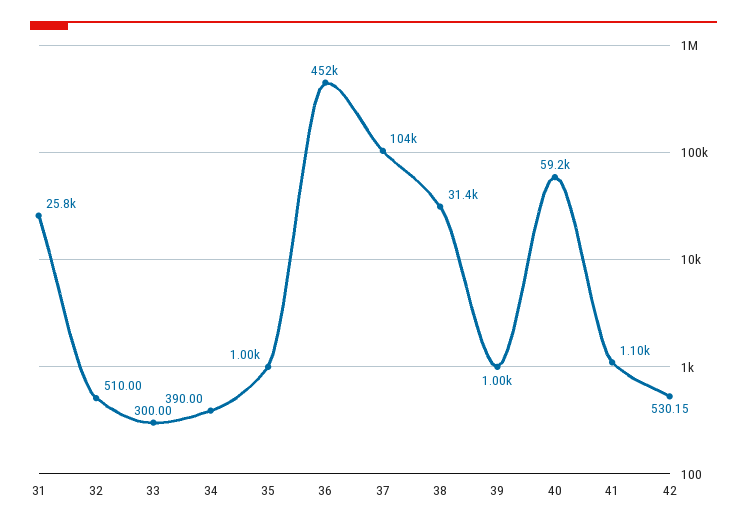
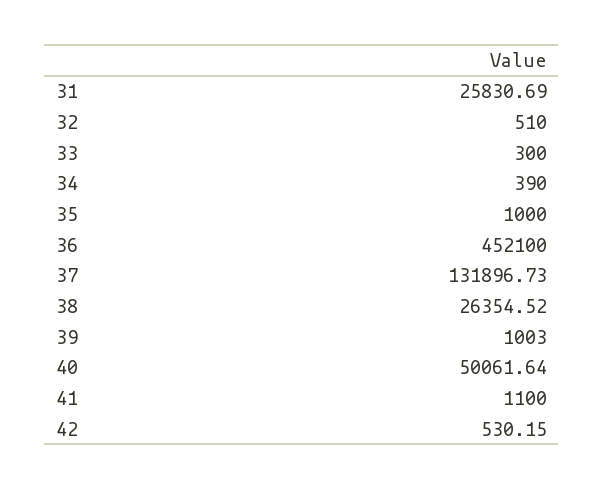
37: 104000 -> 131896.73
38: 31400 -> 26354.52
40: 59200 -> 50061.64

